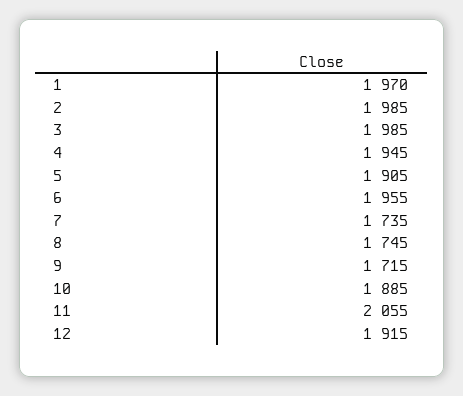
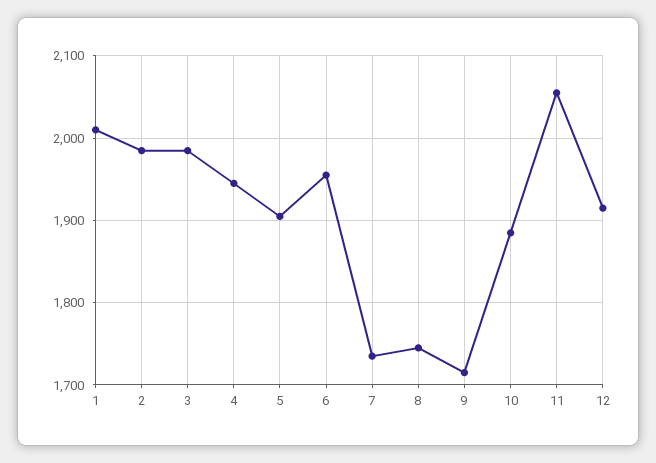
1: 1970 -> 2010

